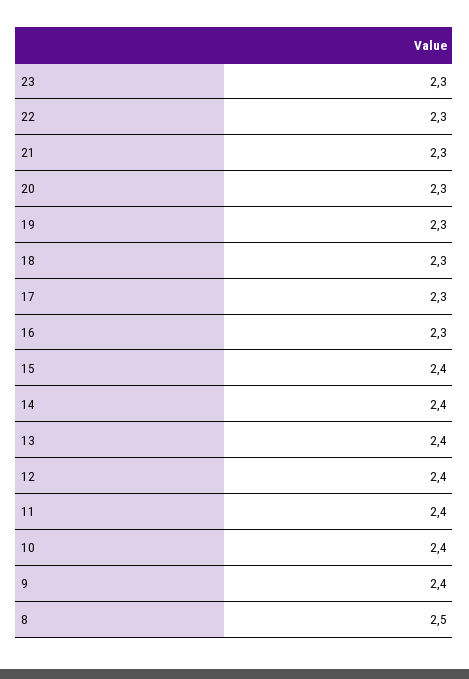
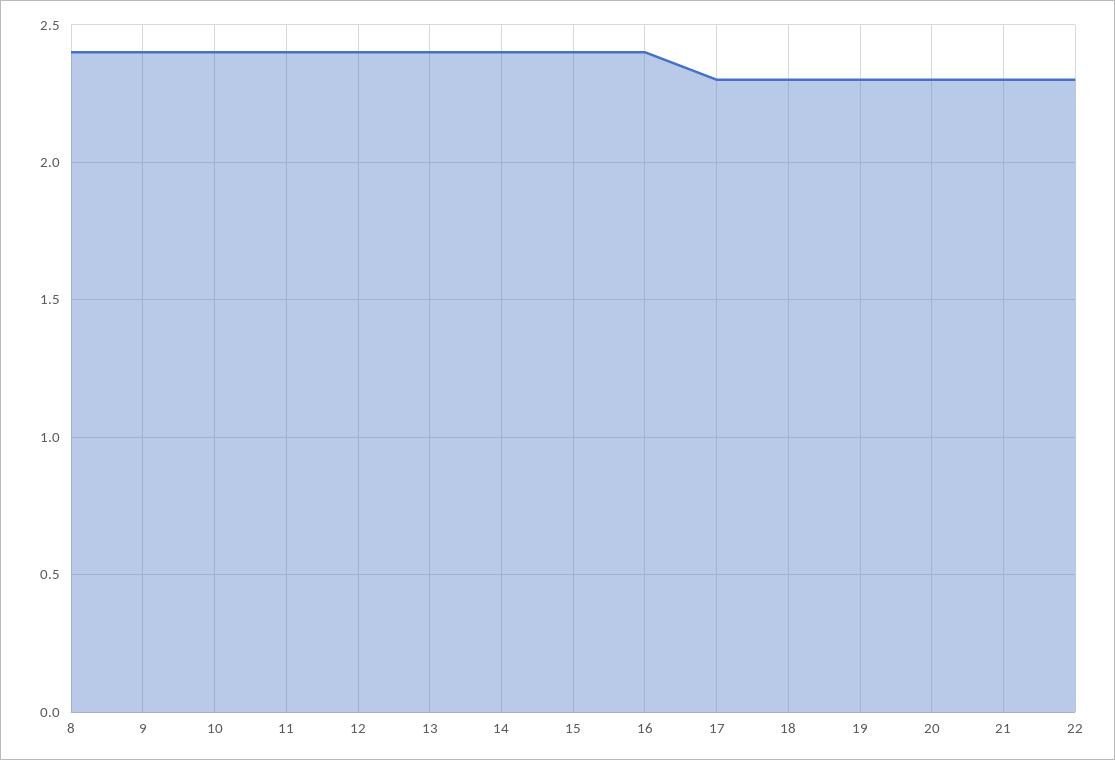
23: 2.3 -> none
16: 2.3 -> 2.4
8: 2.5 -> 2.4

